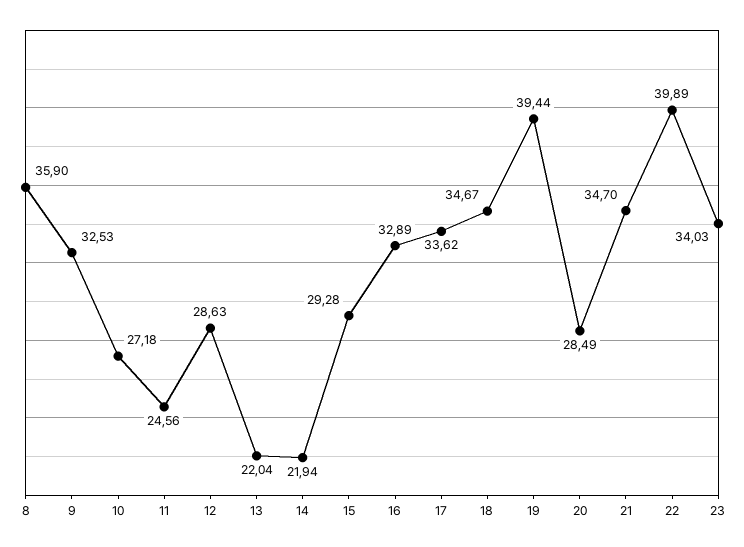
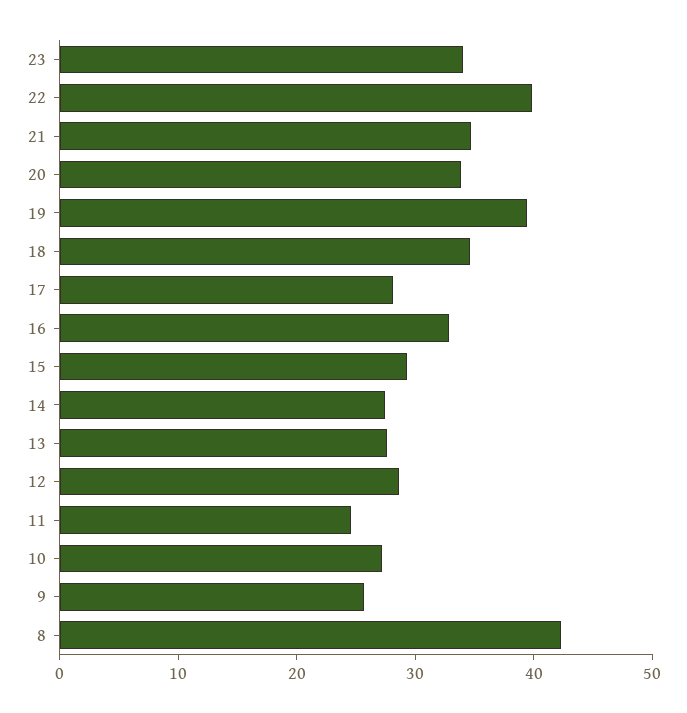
8: 35.9 -> 42
9: 32.53 -> 26
13: 22.04 -> 28
14: 21.94 -> 28
17: 33.62 -> 28
20: 28.49 -> 34

